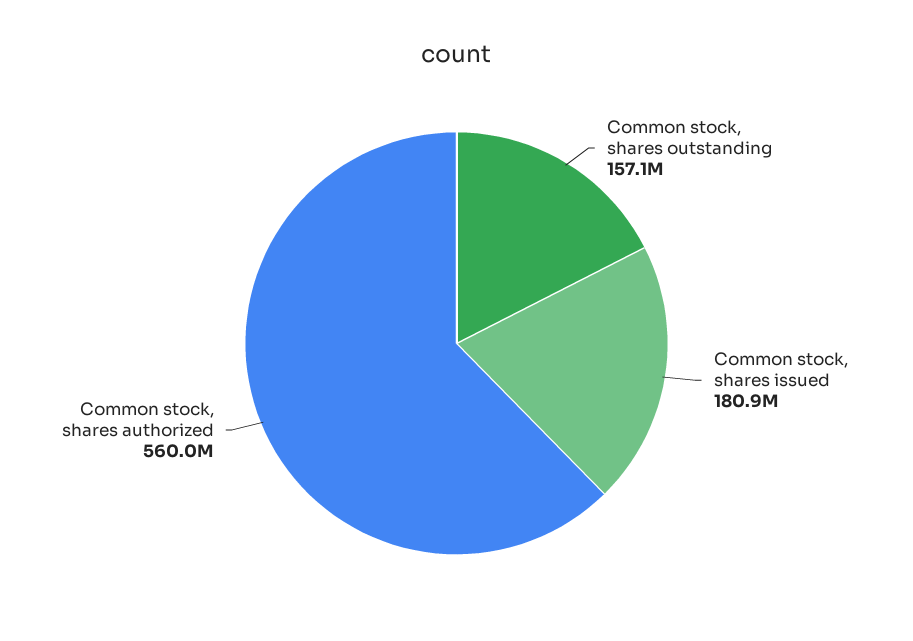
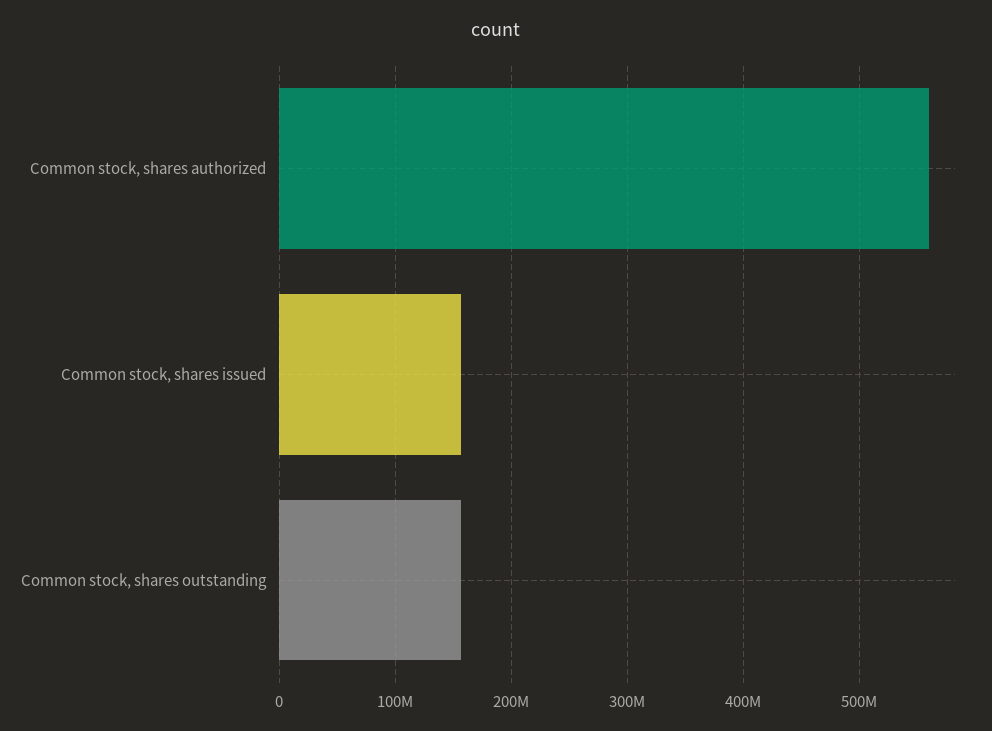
Common stock, shares issued: 180900000 -> 160000000

